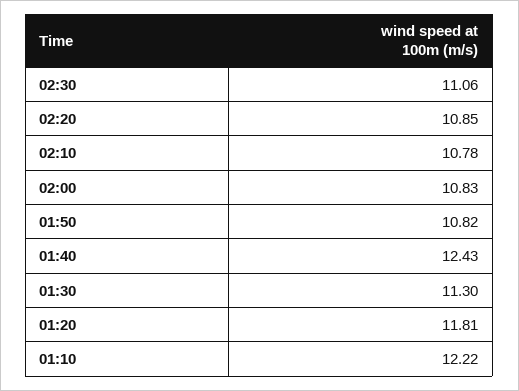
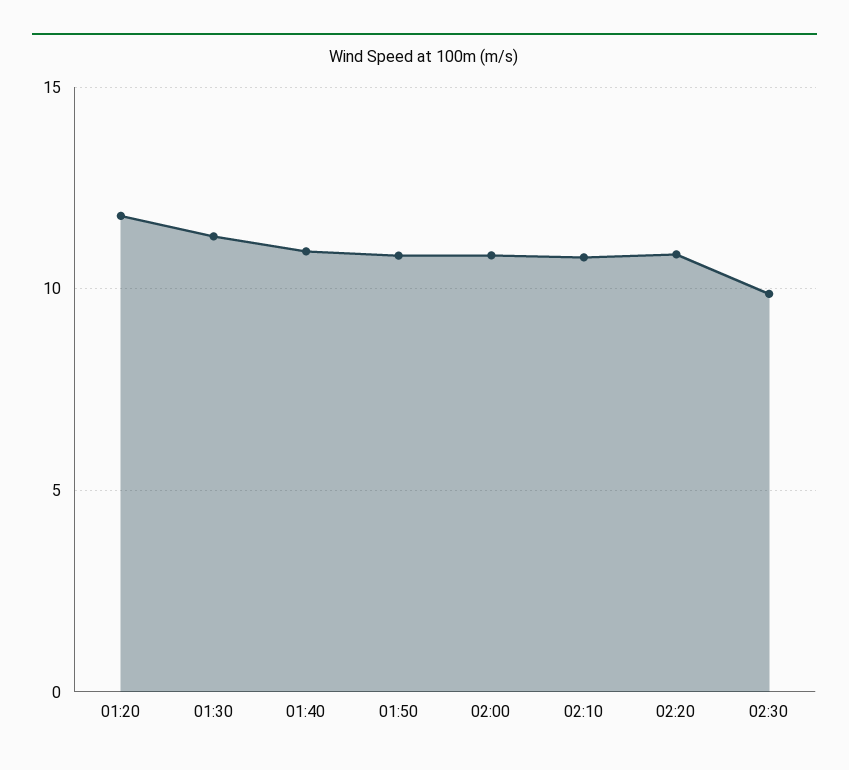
02:30: 11.06 -> 10
01:40: 12.43 -> 11
01:10: 12.22 -> none

